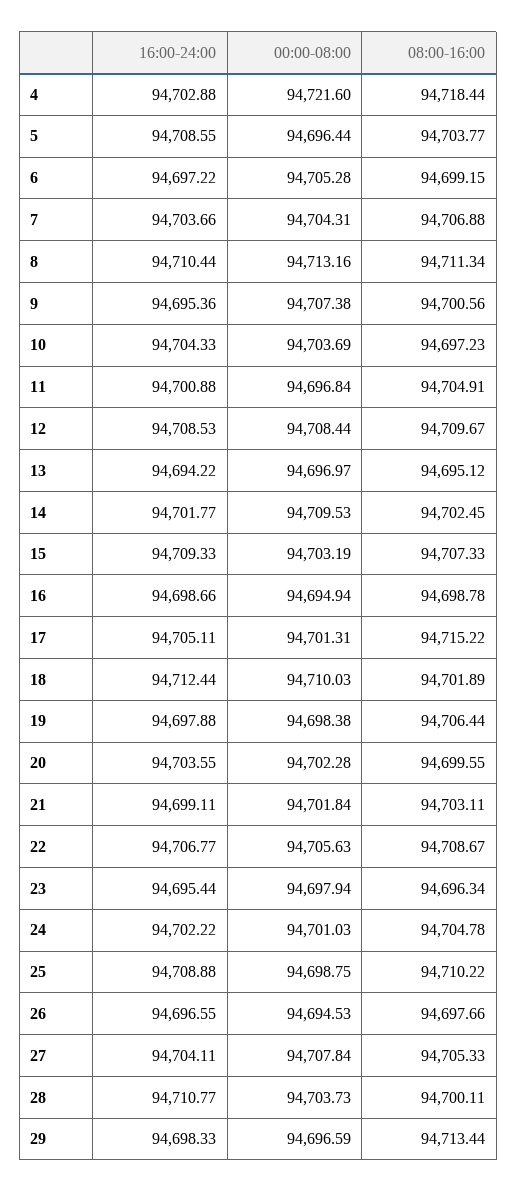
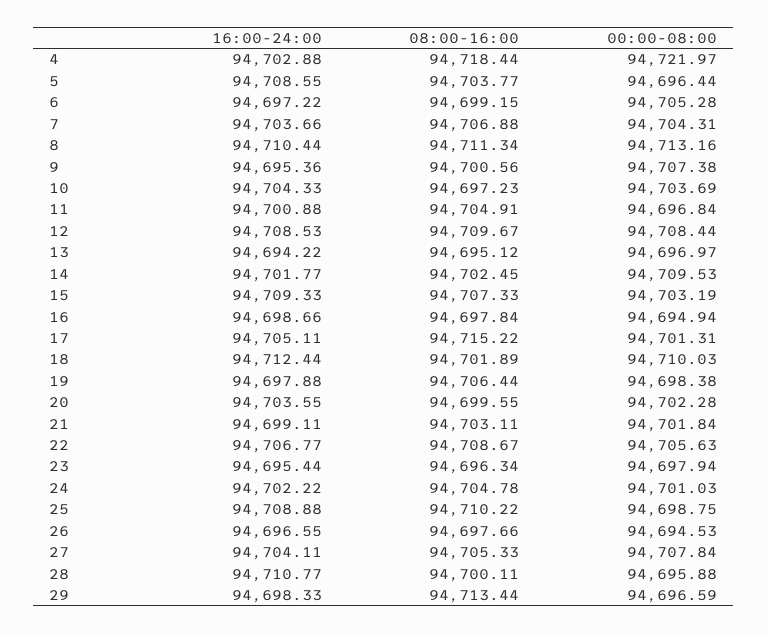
00:00-08:00, 4: 94721.6 -> 94721.97
08:00-16:00, 16: 94698.78 -> 94697.84
00:00-08:00, 28: 94703.73 -> 94695.88

